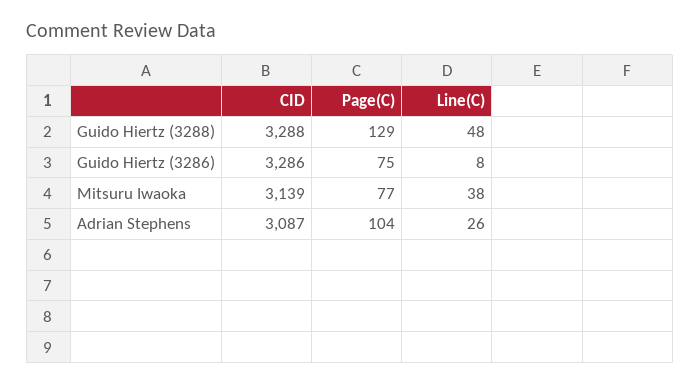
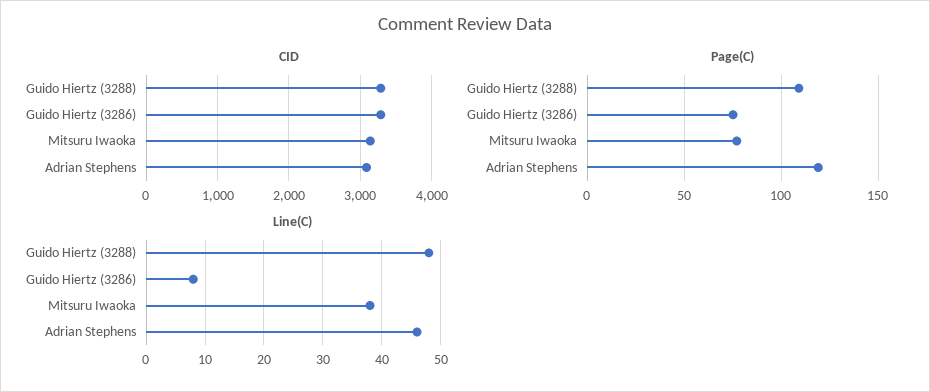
Page(C), Guido Hiertz (3288): 129 -> 110
Page(C), Adrian Stephens: 104 -> 120
Line(C), Adrian Stephens: 26 -> 45

